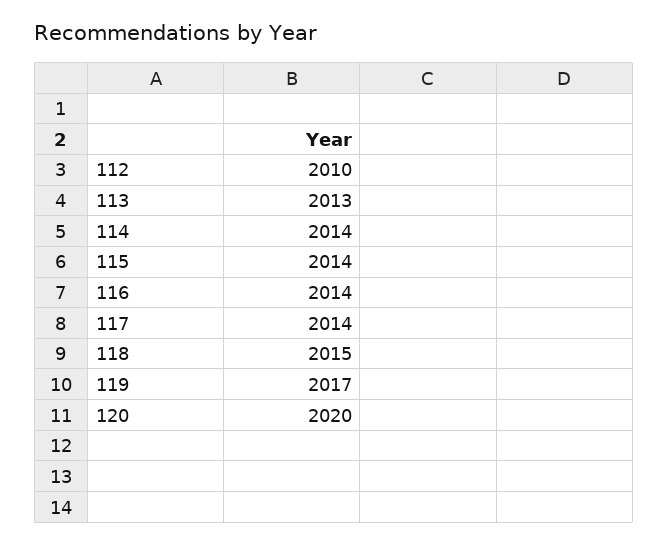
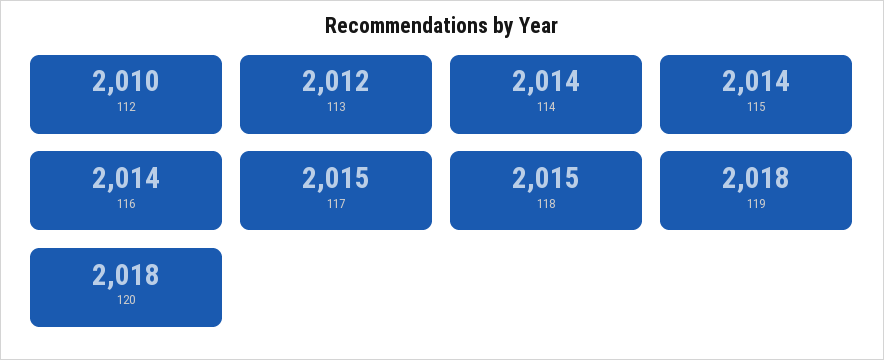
113: 2013 -> 2012
117: 2014 -> 2015
119: 2017 -> 2018
120: 2020 -> 2018

